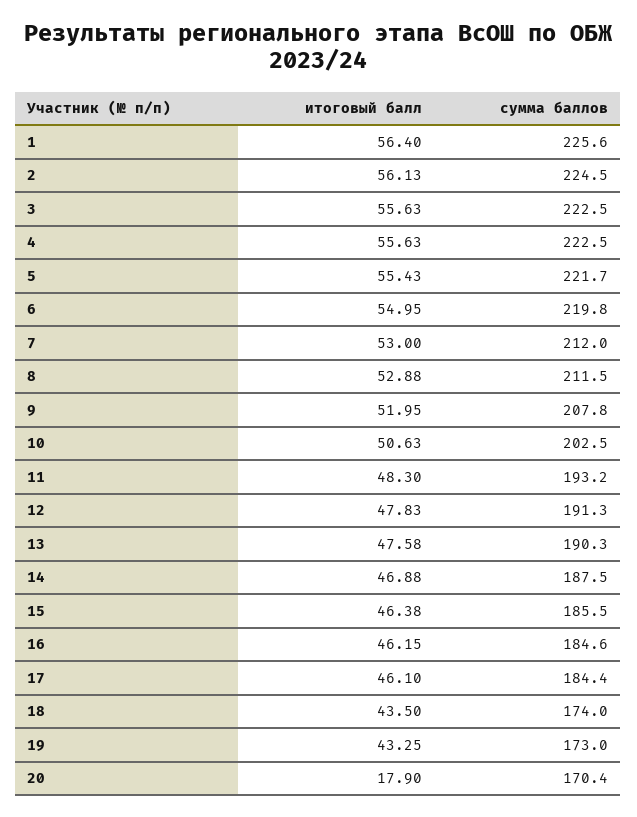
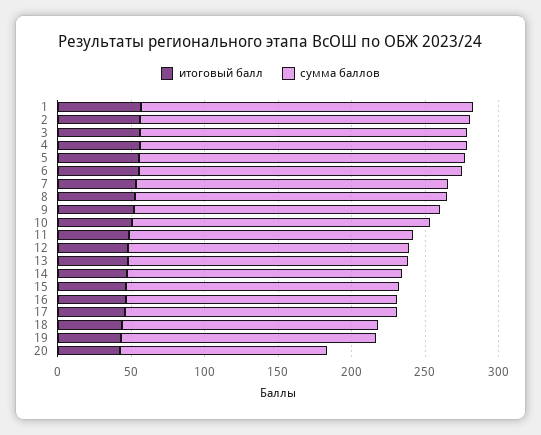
итоговый балл, 20: 17.9 -> 40
сумма баллов, 20: 170.4 -> 140

